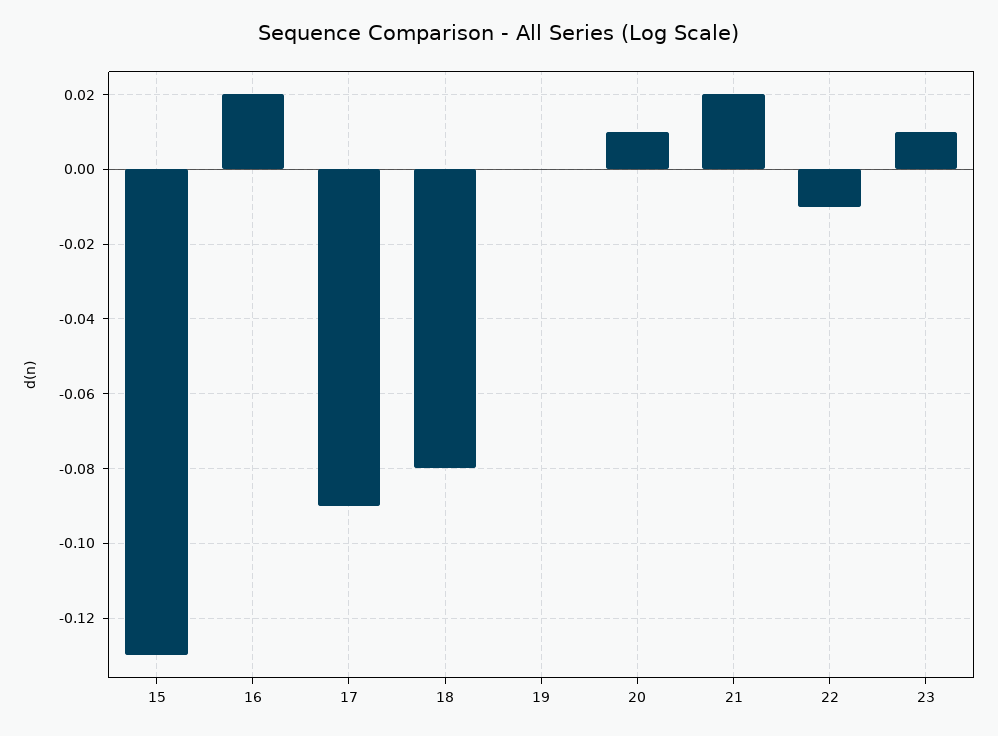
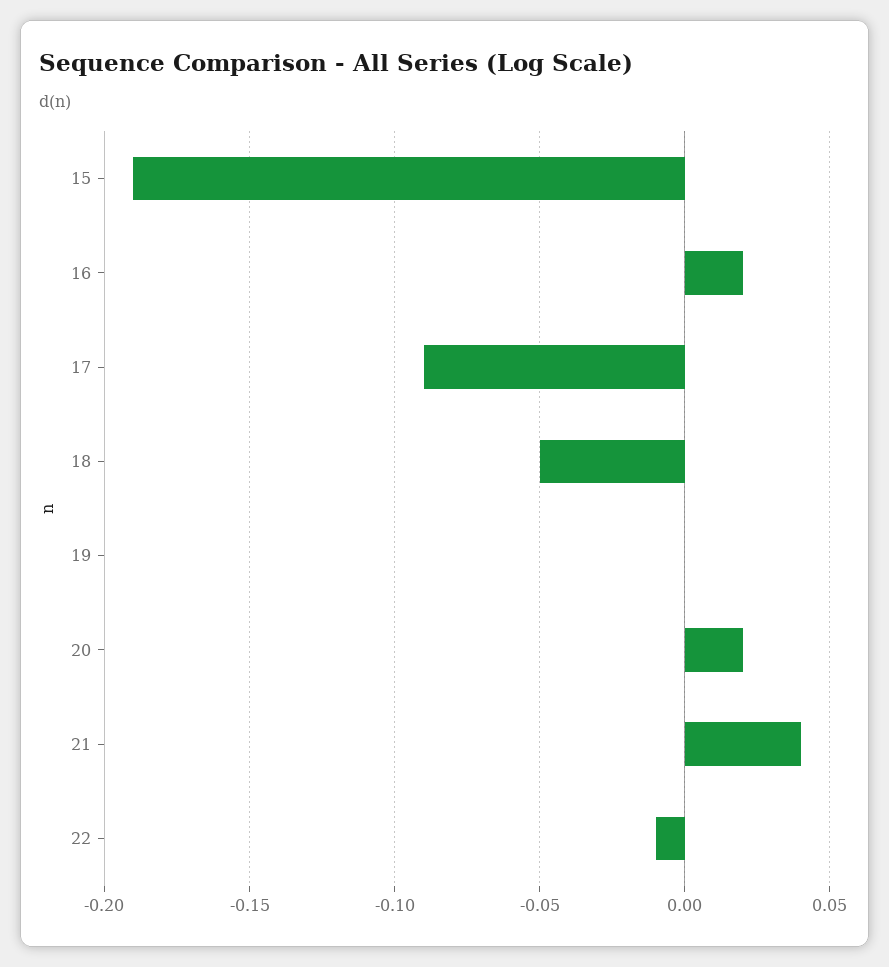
15: -0.13 -> -0.19
18: -0.08 -> -0.05
20: 0.01 -> 0.02
21: 0.02 -> 0.04
23: 0.01 -> none

